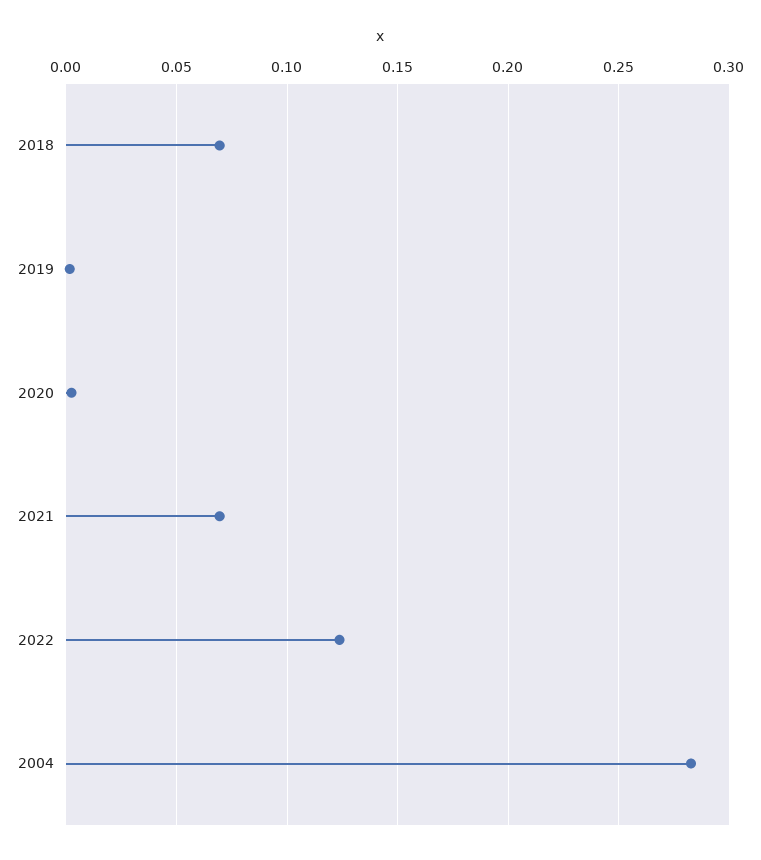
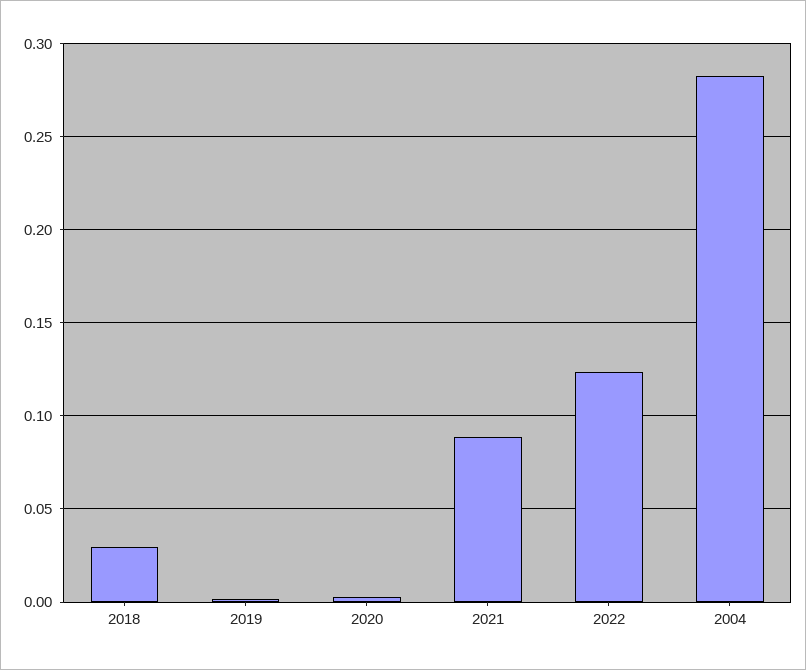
2018: 0.07 -> 0.03
2021: 0.07 -> 0.09

